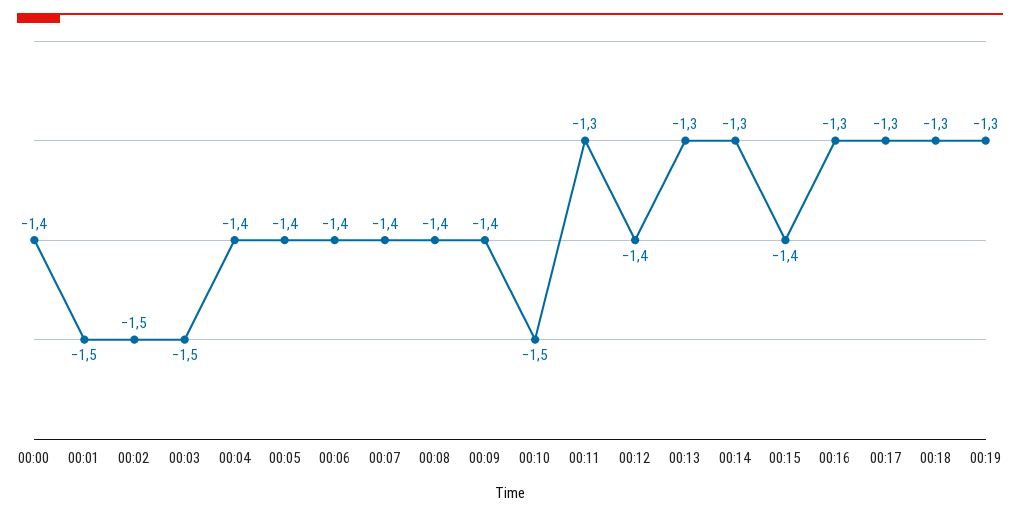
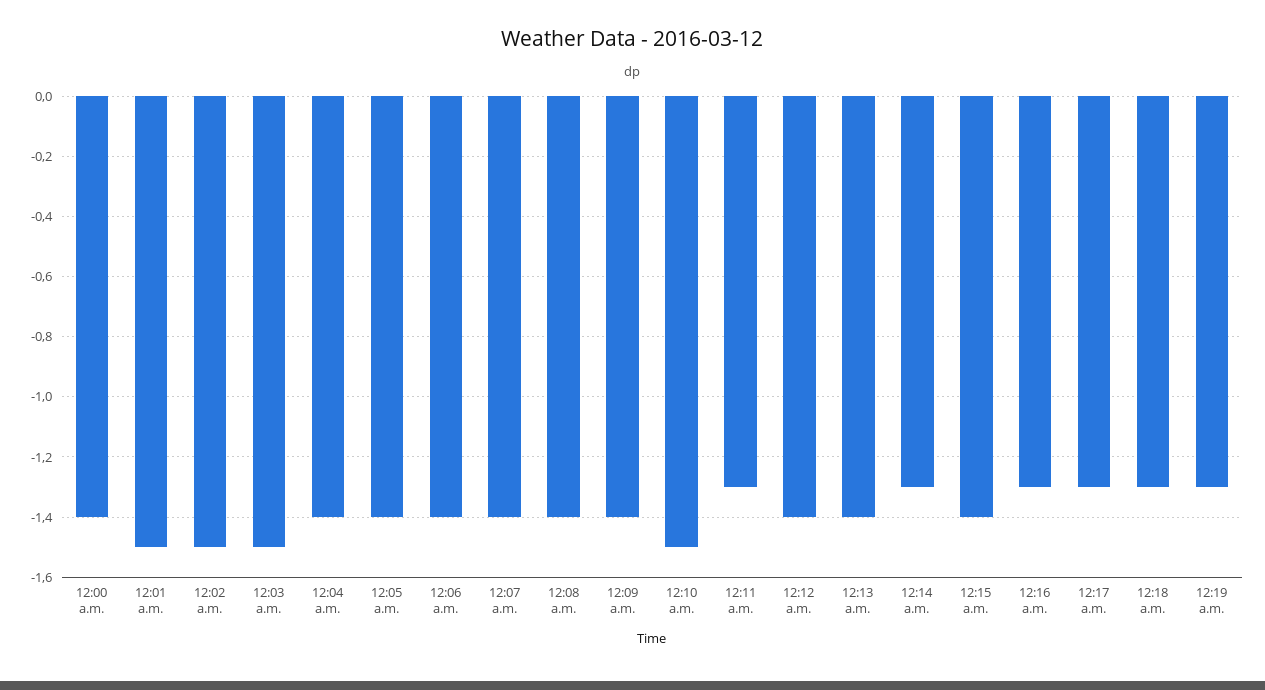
00:13: -1.3 -> -1.4

